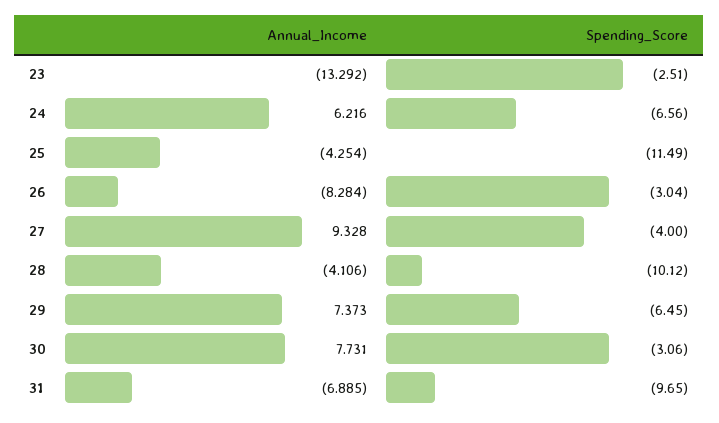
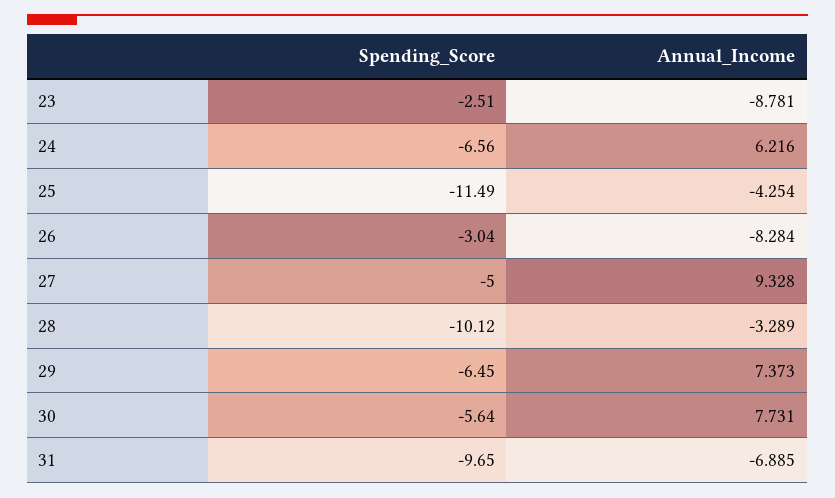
Annual_Income, 23: -13.292 -> -8.781
Spending_Score, 27: -4 -> -5
Annual_Income, 28: -4.106 -> -3.289
Spending_Score, 30: -3.06 -> -5.64

